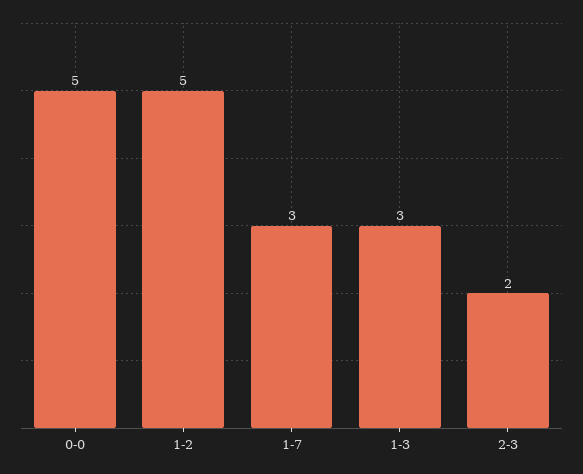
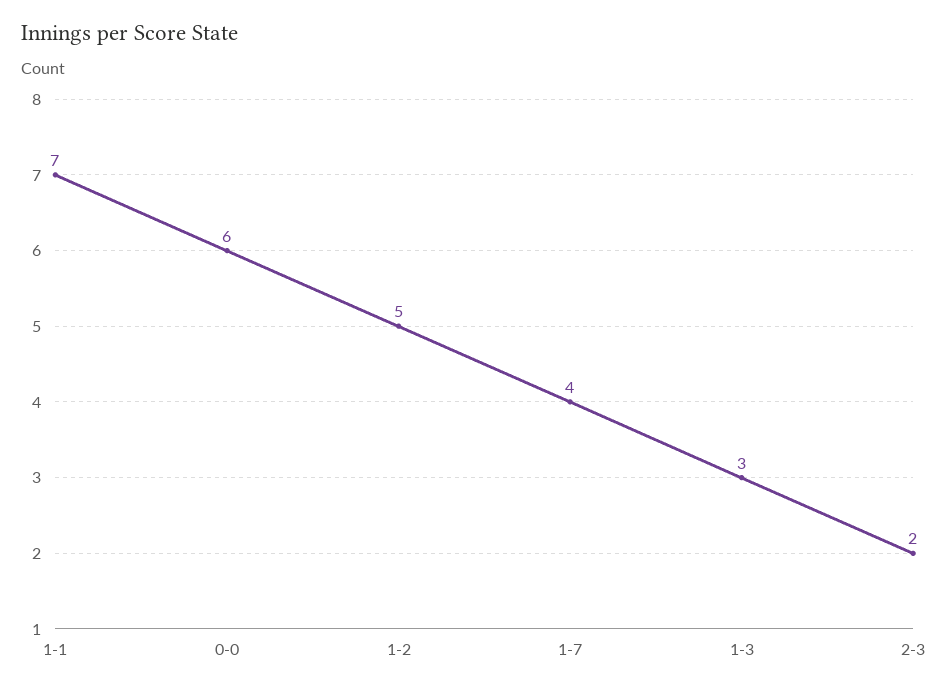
0-0: 5 -> 6
1-7: 3 -> 4
1-1: none -> 7

